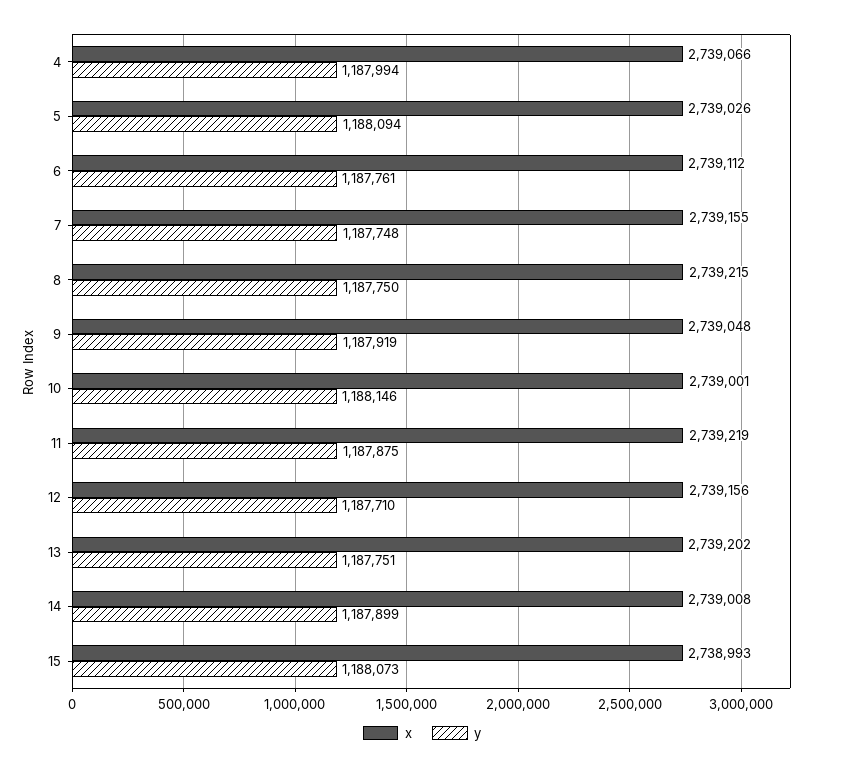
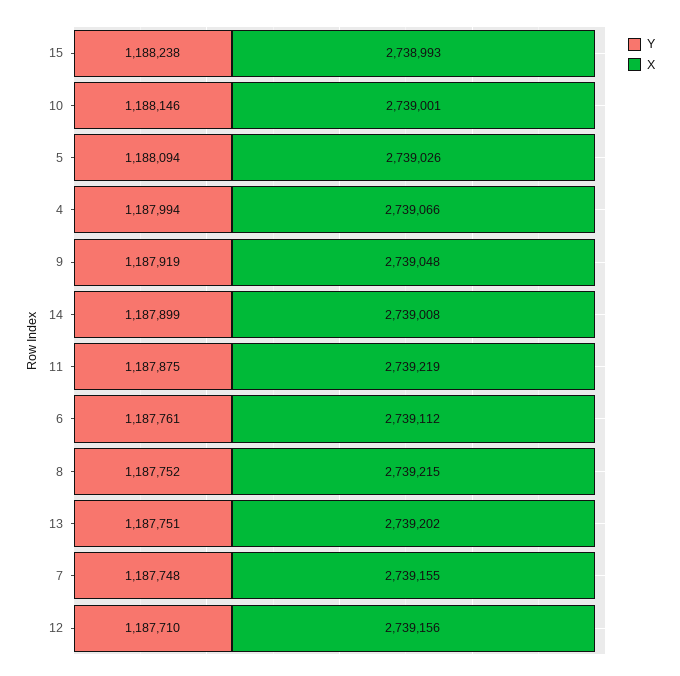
y, 8: 1187750 -> 1187752
y, 15: 1188073 -> 1188238

